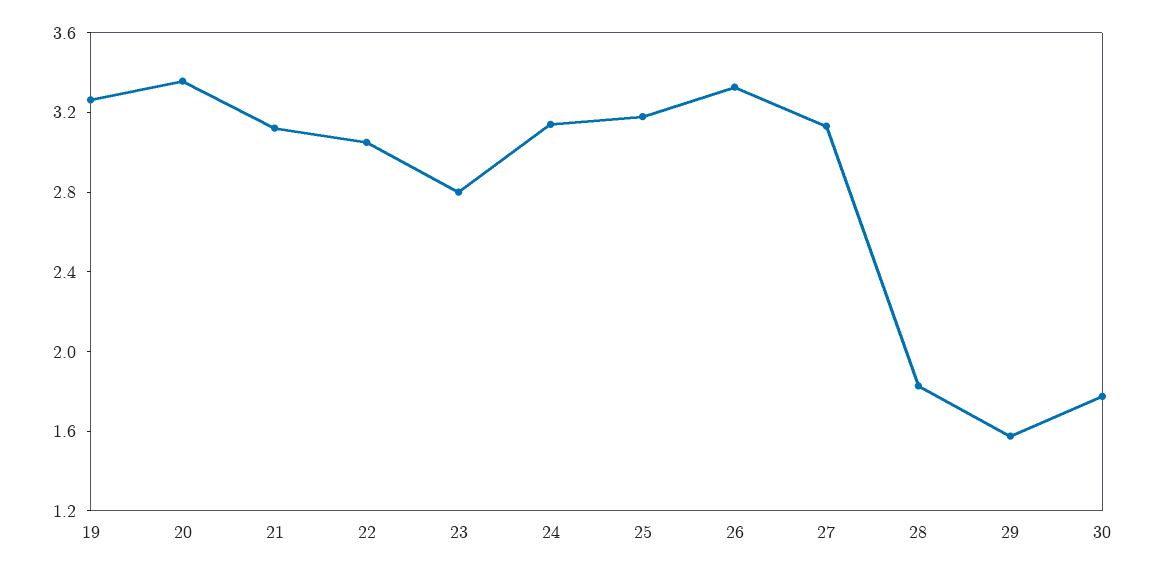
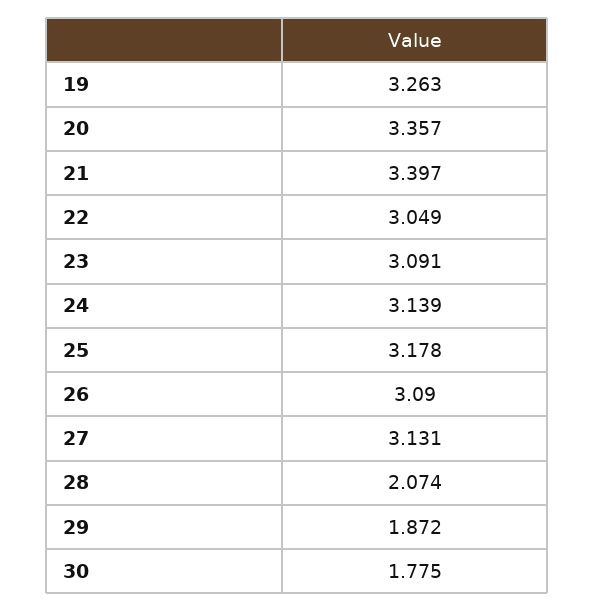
21: 3.1 -> 3.397
23: 2.8 -> 3.091
26: 3.3 -> 3.09
28: 1.8 -> 2.074
29: 1.6 -> 1.872

